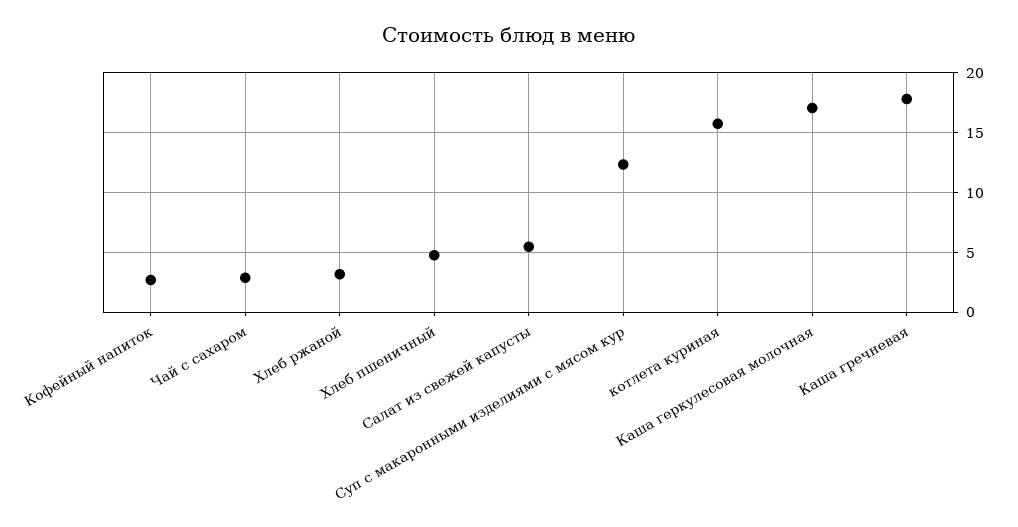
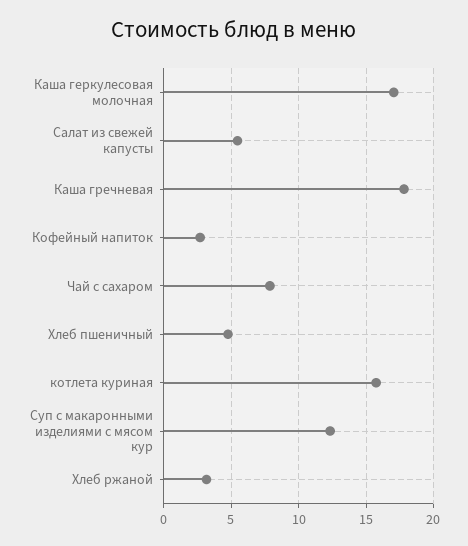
Чай с сахаром: 3 -> 8

